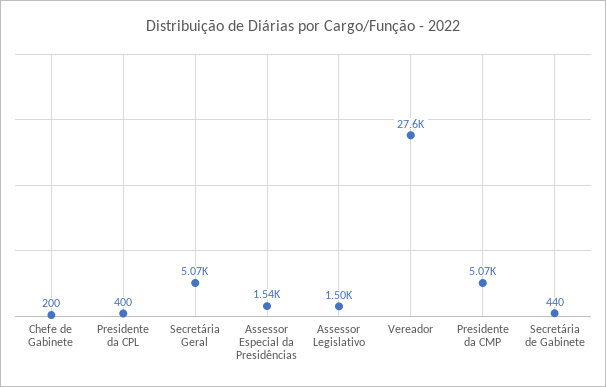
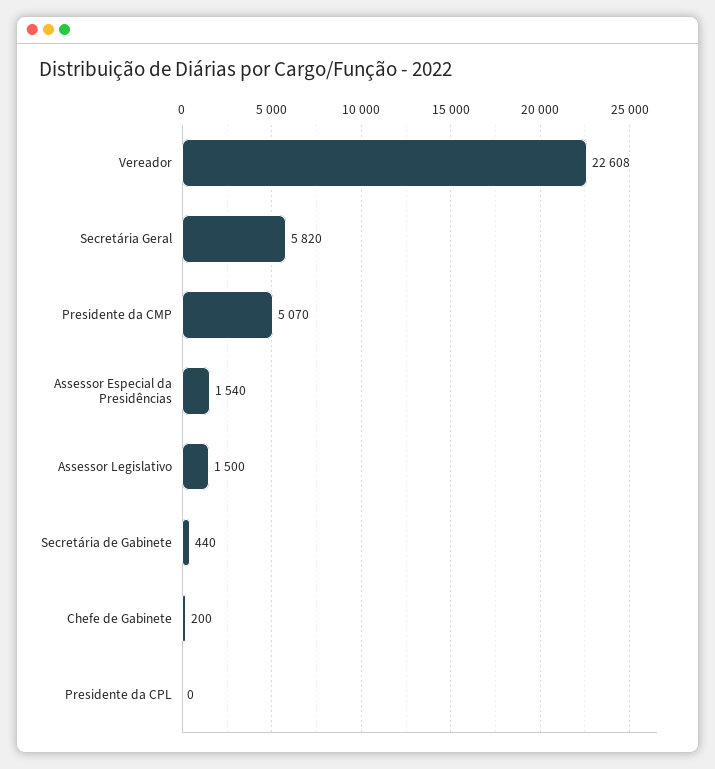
Presidente da CPL: 400 -> 0
Secretária Geral: 5070 -> 5820
Vereador: 27600 -> 22608

